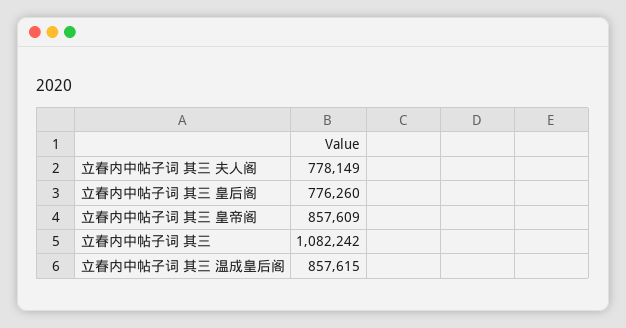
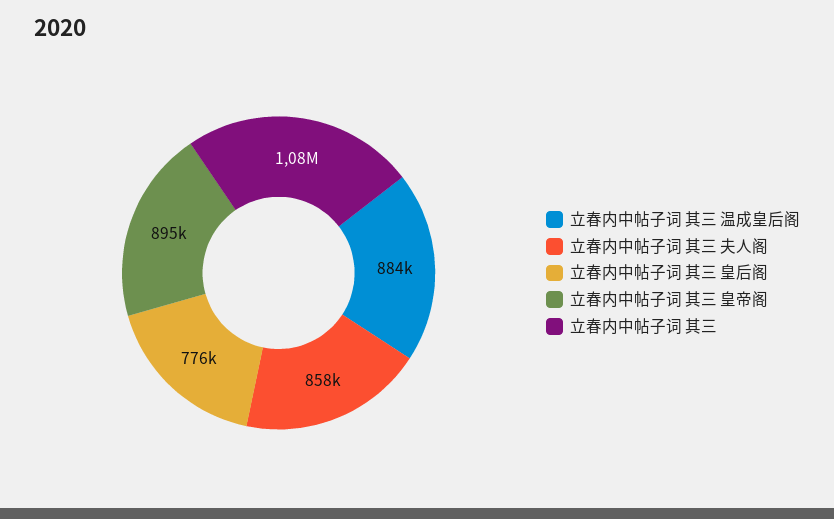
立春内中帖子词 其三 夫人阁: 778149 -> 858000
立春内中帖子词 其三 皇帝阁: 857609 -> 895000
立春内中帖子词 其三 温成皇后阁: 857615 -> 884000

